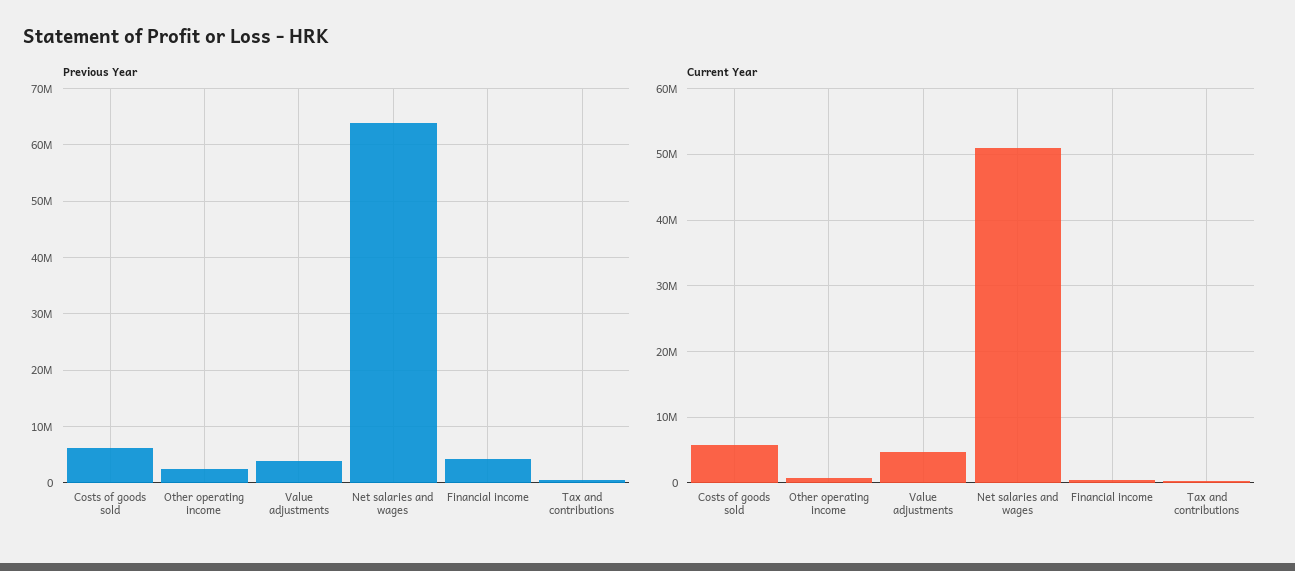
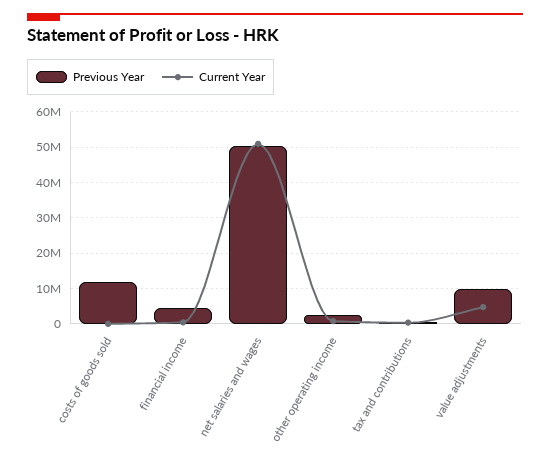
Previous Year, Costs of goods sold: 6000000 -> 12000000
Previous Year, Value adjustments: 4000000 -> 10000000
Previous Year, Net salaries and wages: 64000000 -> 50000000
Current Year, Costs of goods sold: 6000000 -> 0

